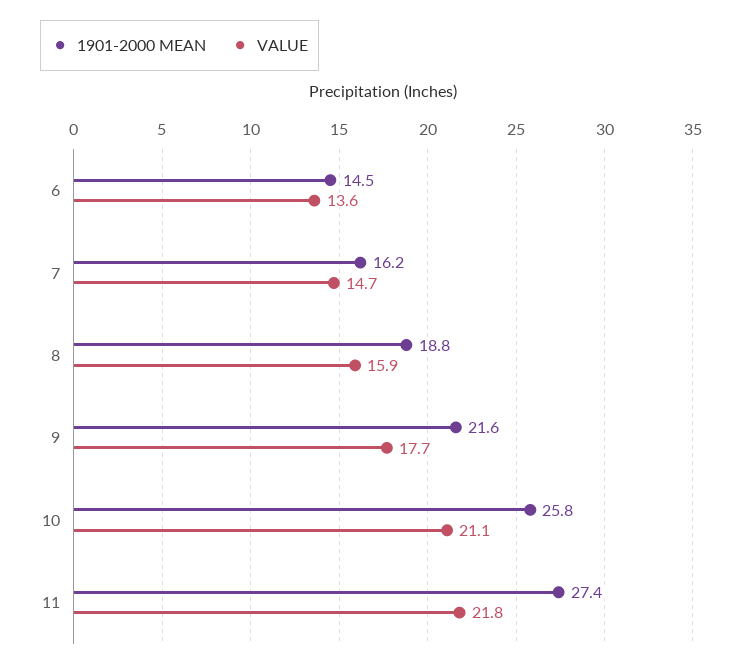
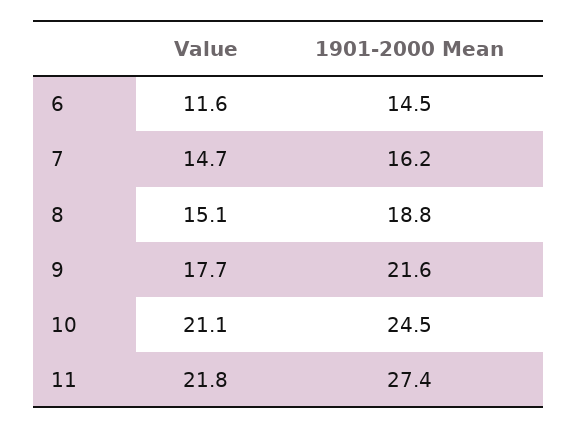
VALUE, 6: 13.6 -> 11.6
VALUE, 8: 15.9 -> 15.1
1901-2000 MEAN, 10: 25.8 -> 24.5

